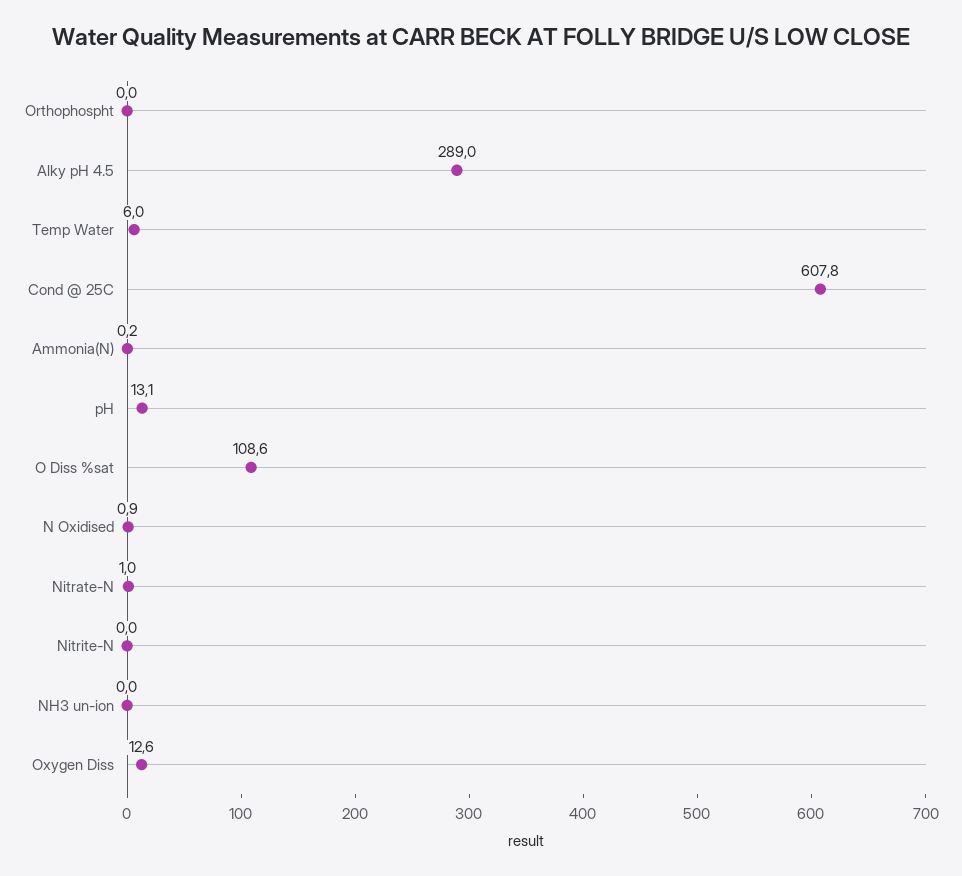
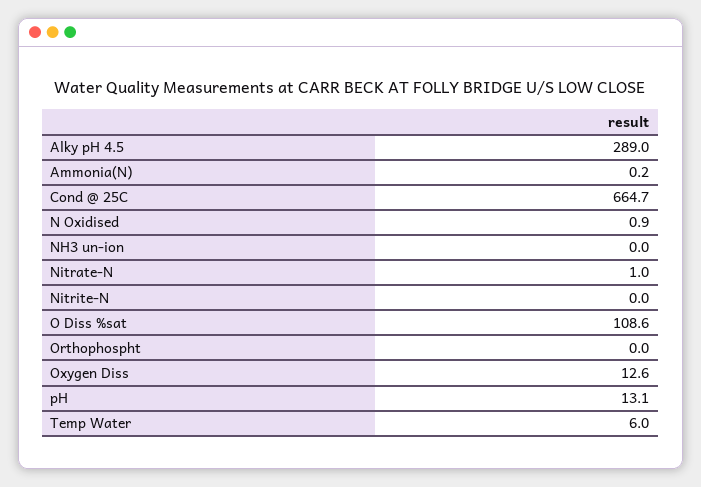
Cond @ 25C: 607.8 -> 664.7

